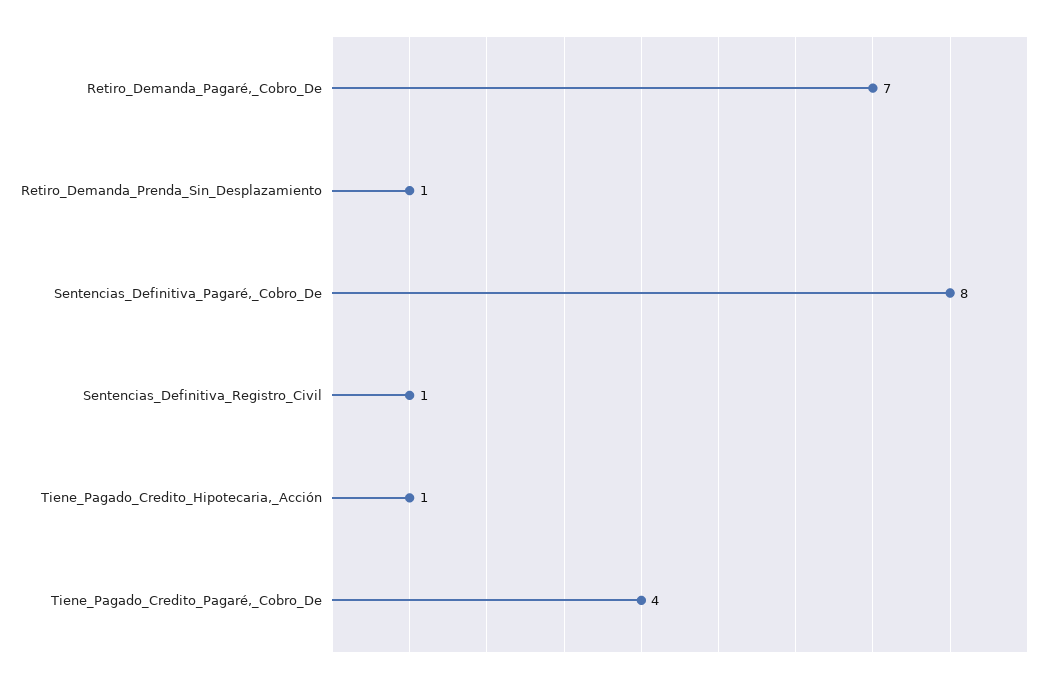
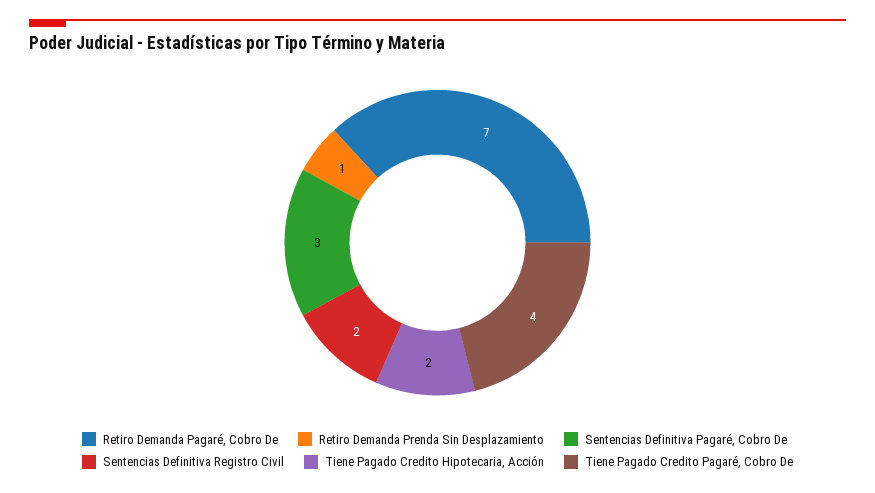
Sentencias_Definitiva_Pagaré,_Cobro_De: 8 -> 3
Sentencias_Definitiva_Registro_Civil: 1 -> 2
Tiene_Pagado_Credito_Hipotecaria,_Acción: 1 -> 2

